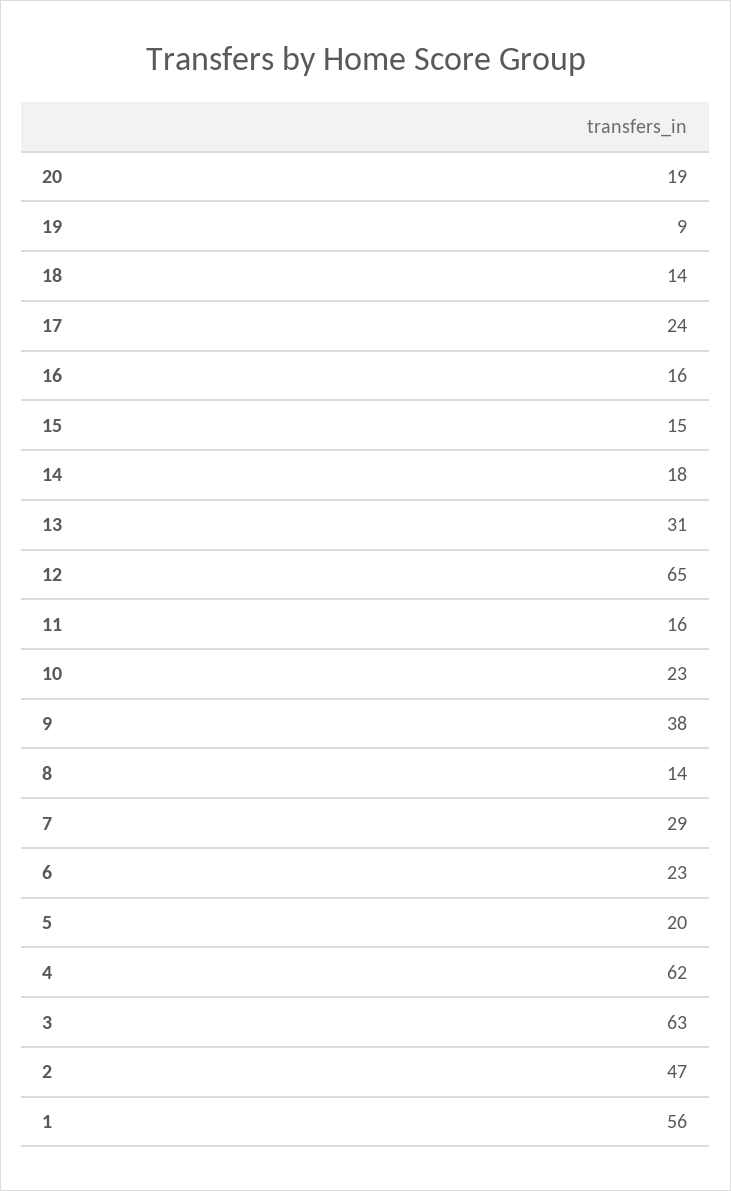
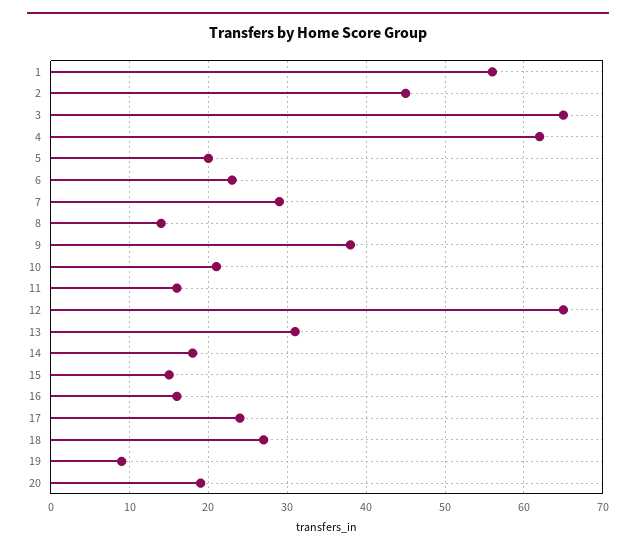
18: 14 -> 27
10: 23 -> 21
3: 63 -> 65
2: 47 -> 45

